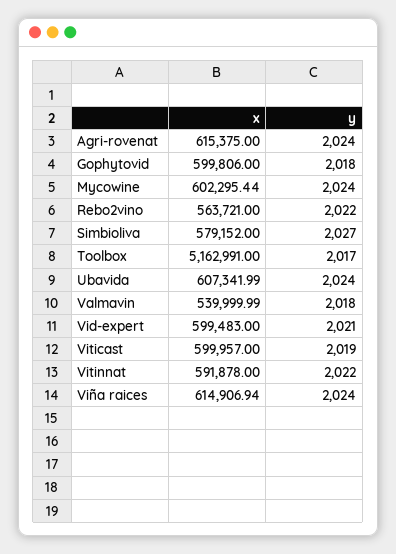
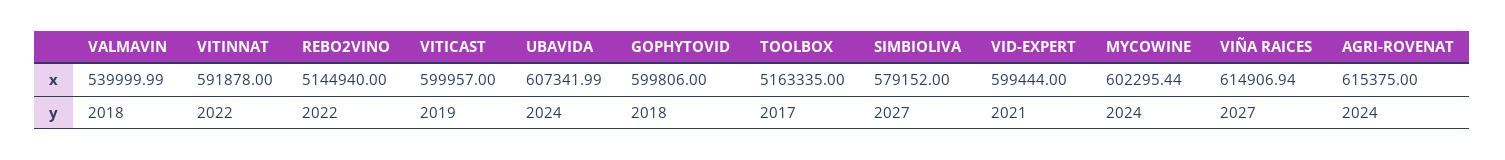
x, Rebo2vino: 563721 -> 5144940
x, Toolbox: 5162991 -> 5163335
x, Vid-expert: 599483 -> 599444
y, Viña raices: 2024 -> 2027

